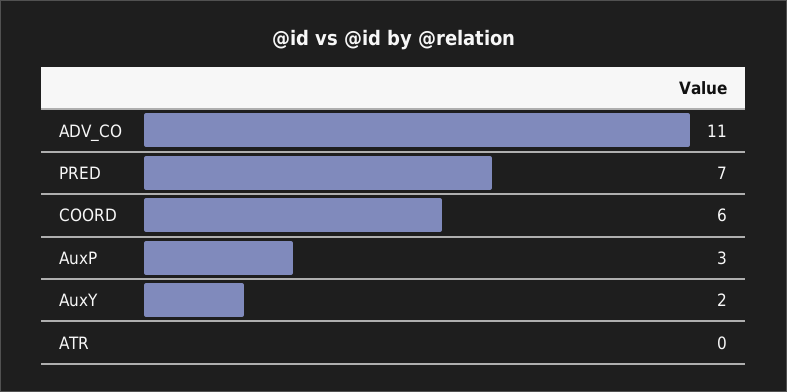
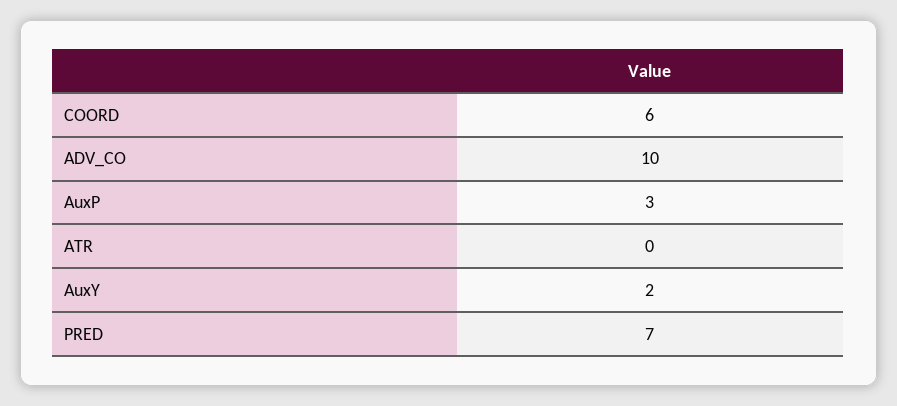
ADV_CO: 11 -> 10

